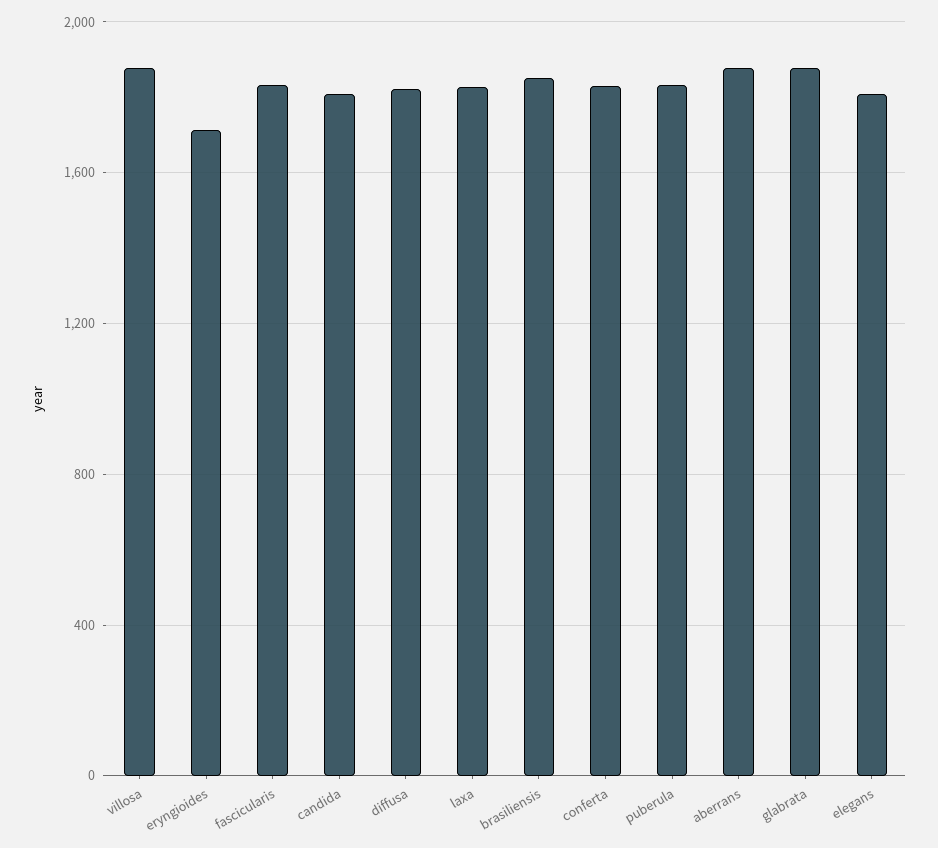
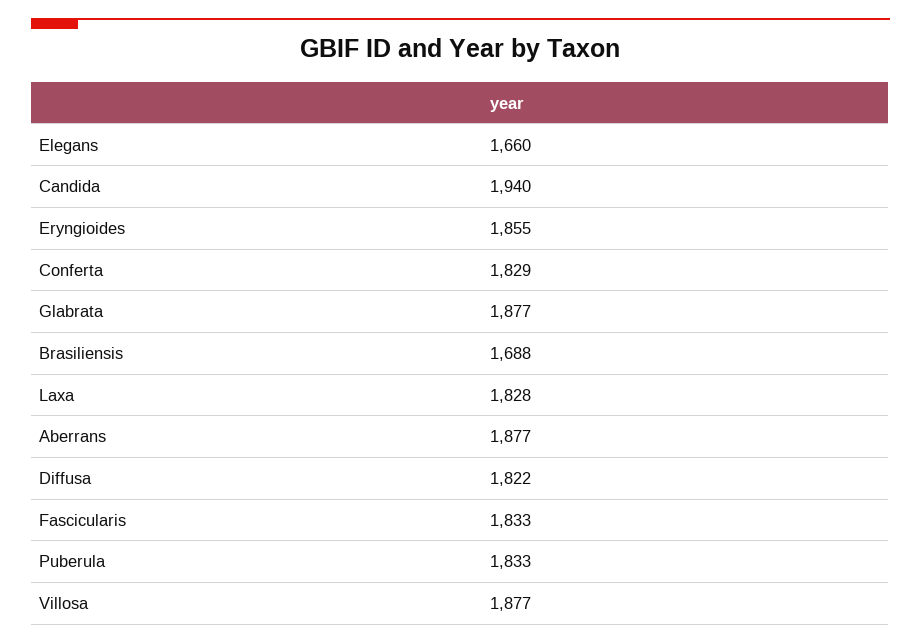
eryngioides: 1700 -> 1855
candida: 1800 -> 1940
brasiliensis: 1850 -> 1688
elegans: 1800 -> 1660

